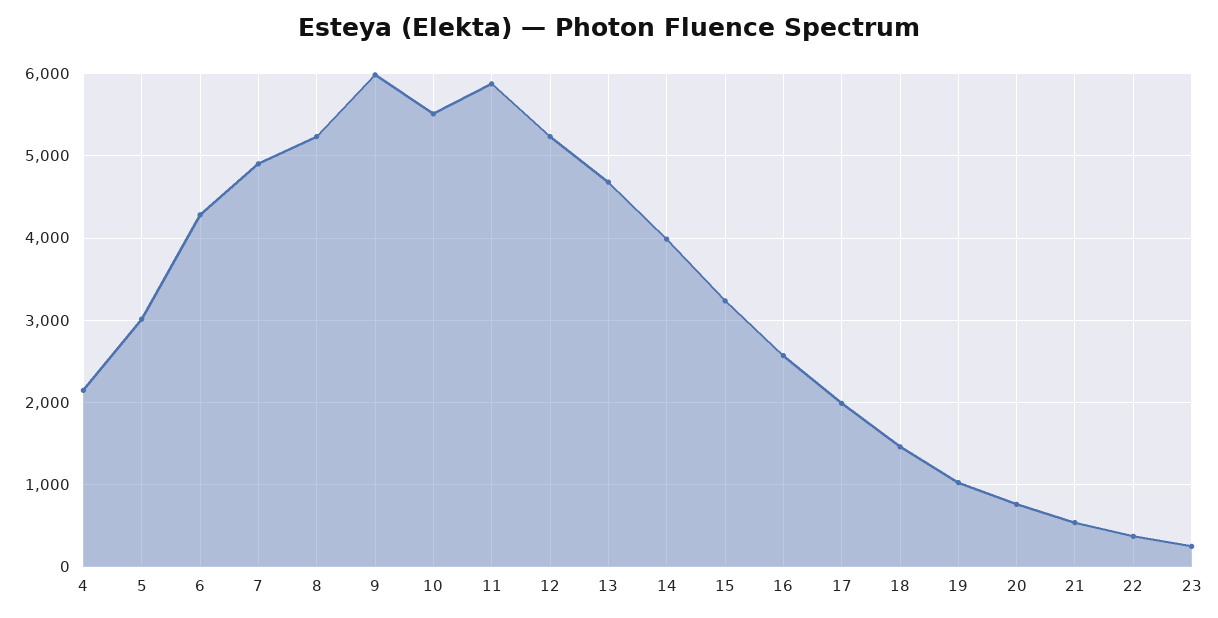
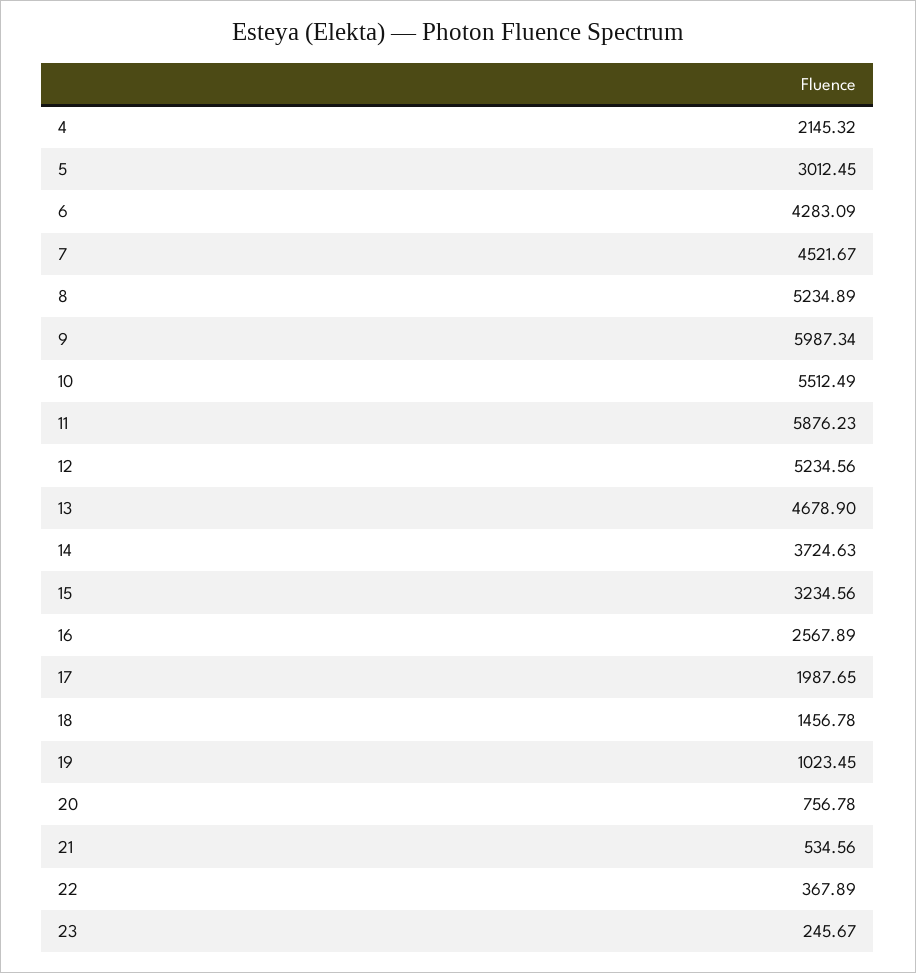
7: 4900 -> 4521.67
14: 4000 -> 3724.63

